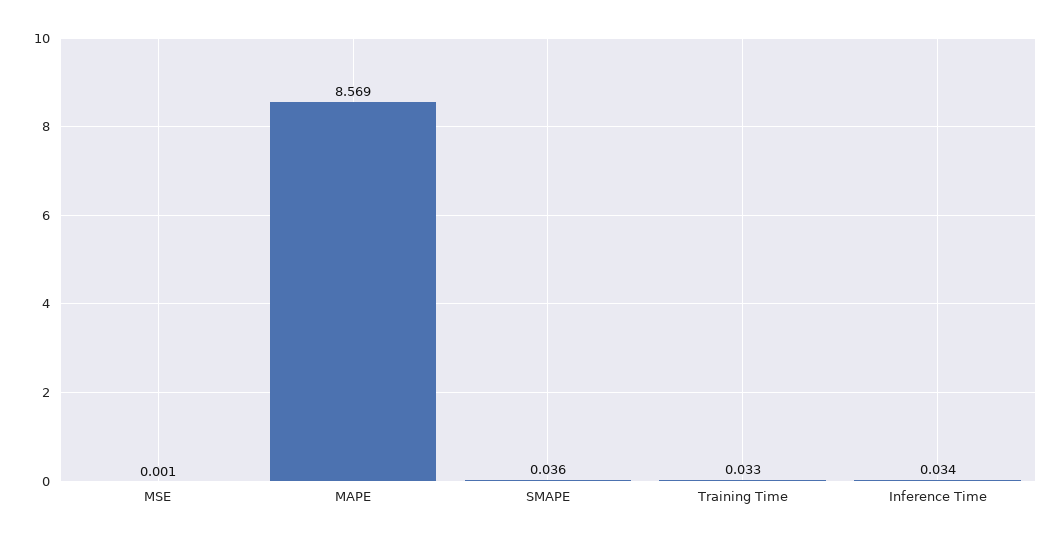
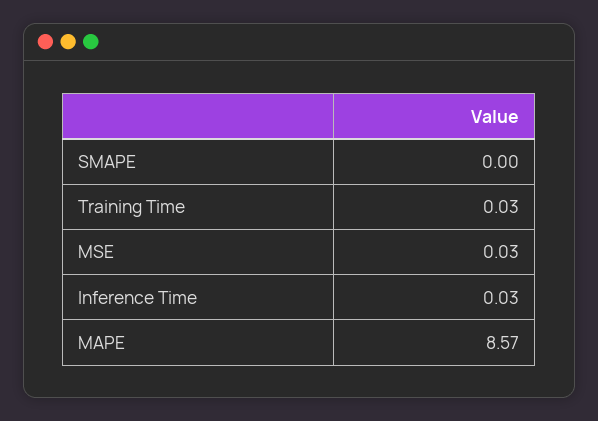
MSE: 0.001 -> 0.03
SMAPE: 0.036 -> 0

